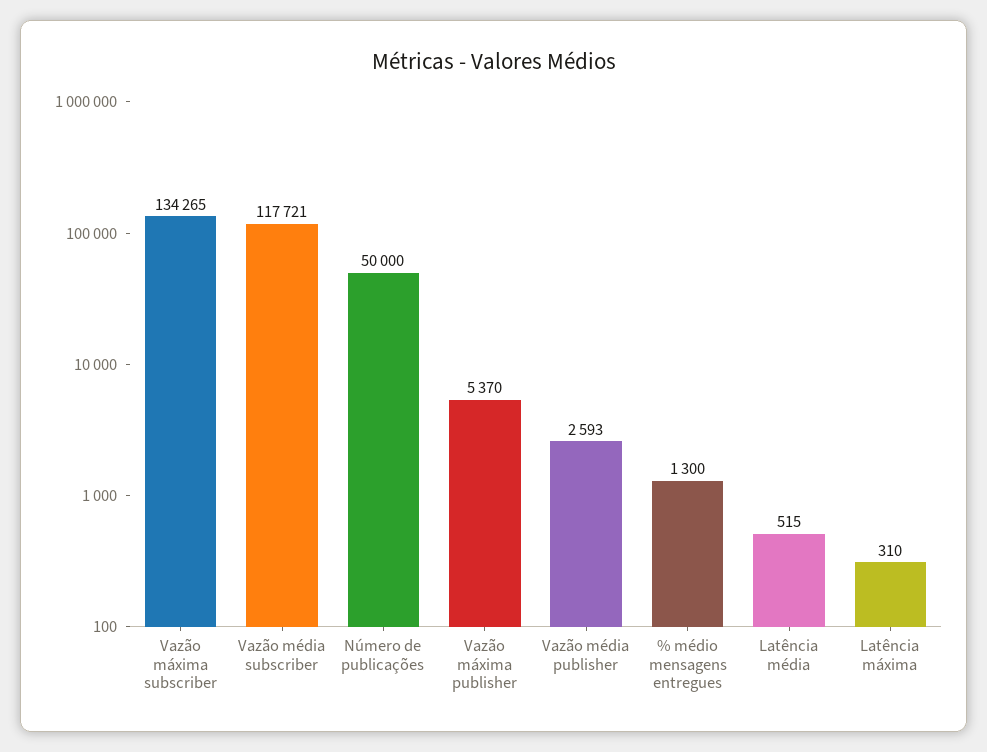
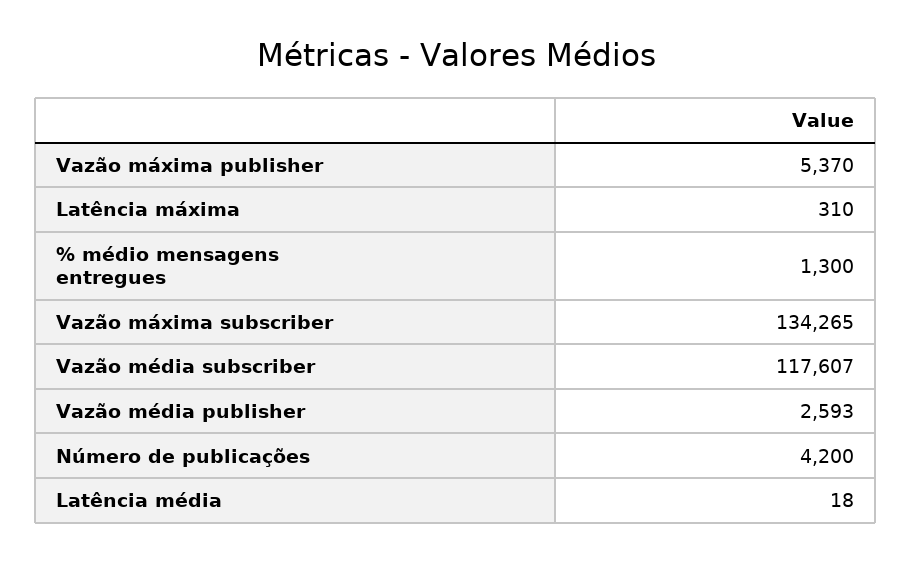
Vazão média subscriber: 117721 -> 117607
Número de publicações: 50000 -> 4200
Latência média: 515 -> 18

